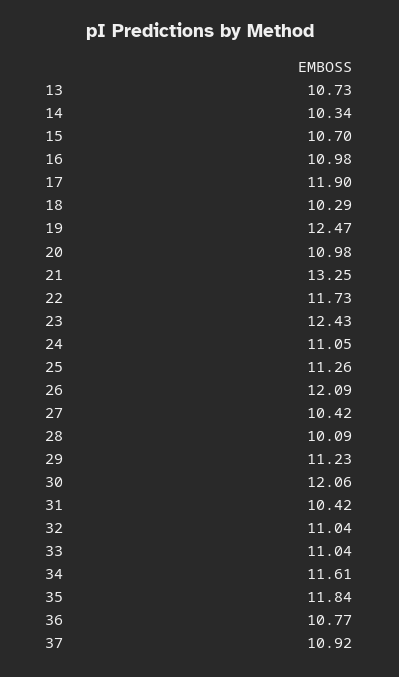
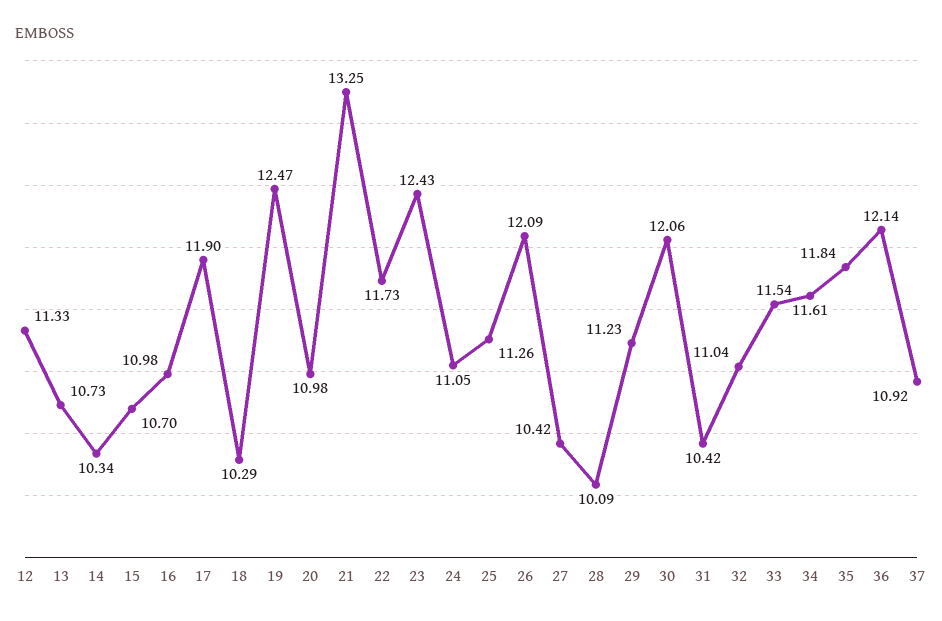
33: 11.04 -> 11.54
36: 10.77 -> 12.14
12: none -> 11.33

